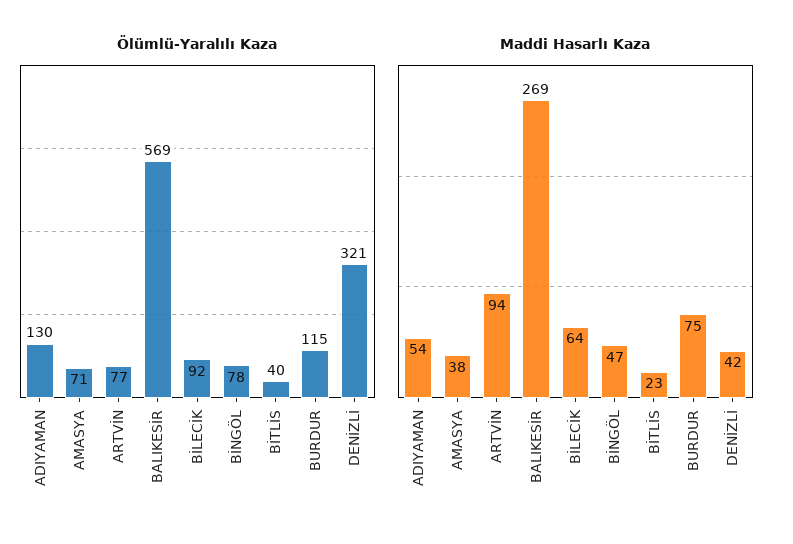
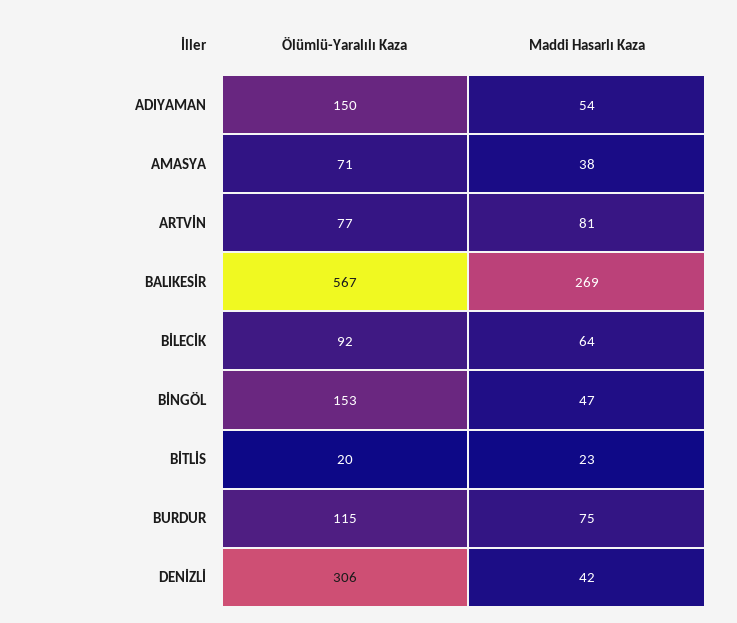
Ölümlü-Yaralılı Kaza, ADIYAMAN: 130 -> 150
Ölümlü-Yaralılı Kaza, BALIKESİR: 569 -> 567
Ölümlü-Yaralılı Kaza, BİNGÖL: 78 -> 153
Ölümlü-Yaralılı Kaza, BİTLİS: 40 -> 20
Ölümlü-Yaralılı Kaza, DENİZLİ: 321 -> 306
Maddi Hasarlı Kaza, ARTVİN: 94 -> 81

